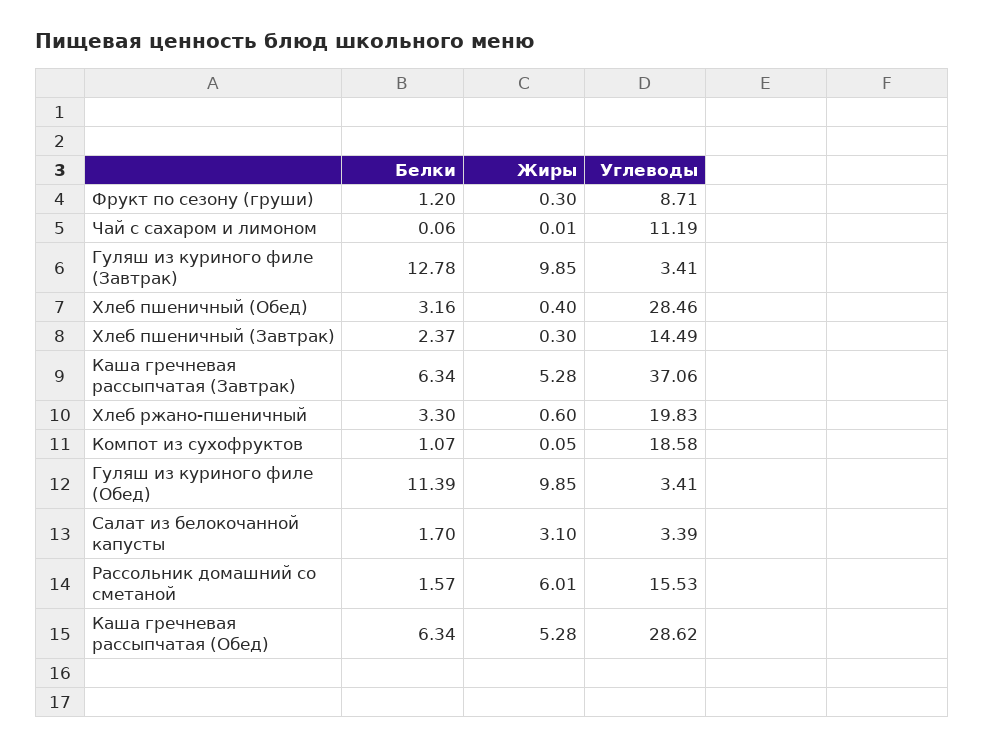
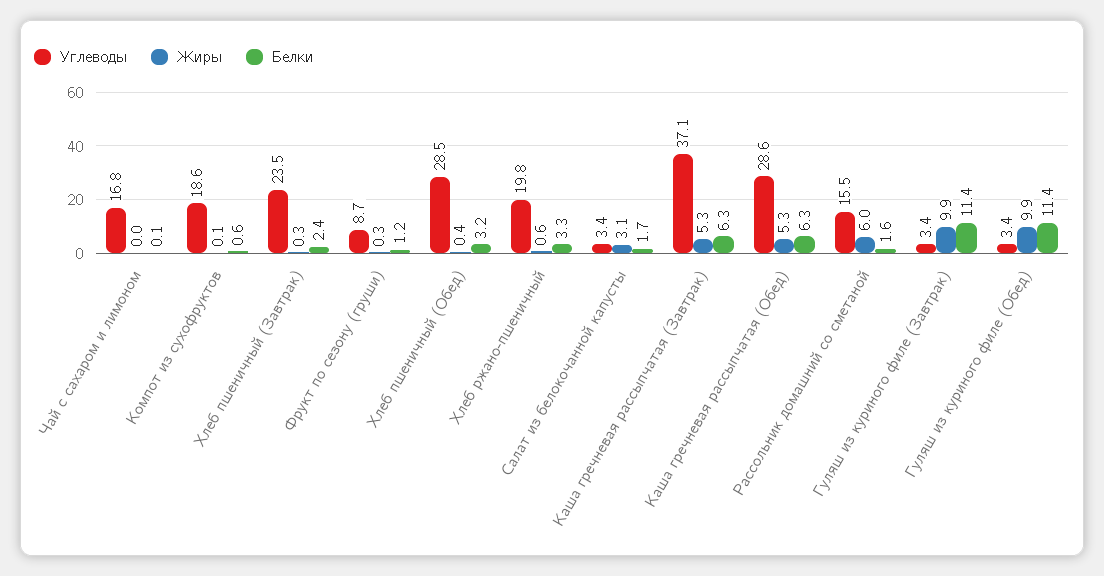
Углеводы, Чай с сахаром и лимоном: 11.19 -> 16.8
Белки, Гуляш из куриного филе (Завтрак): 12.78 -> 11.4
Углеводы, Хлеб пшеничный (Завтрак): 14.49 -> 23.5
Белки, Компот из сухофруктов: 1.07 -> 0.6

